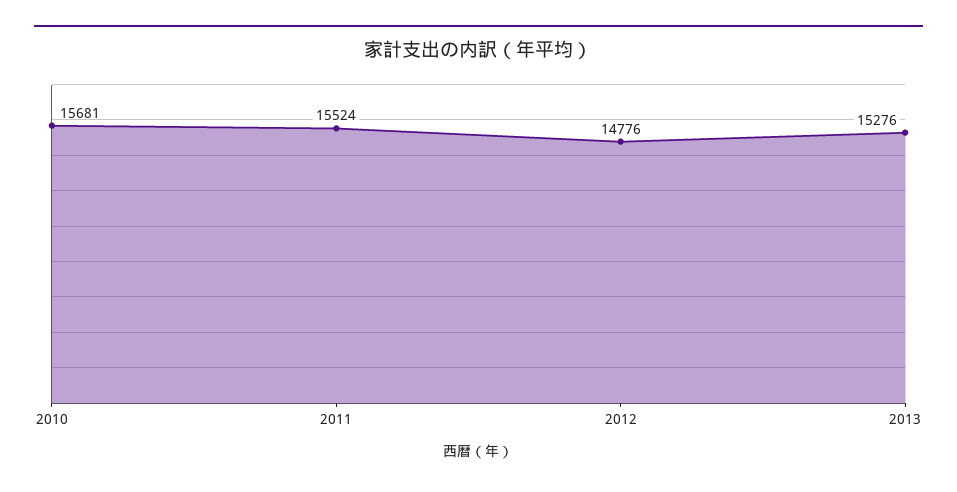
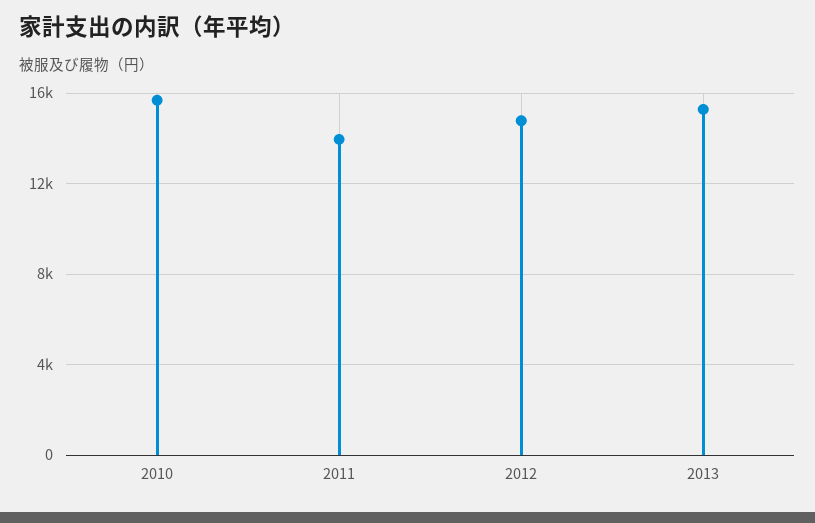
2011: 15524 -> 14000

